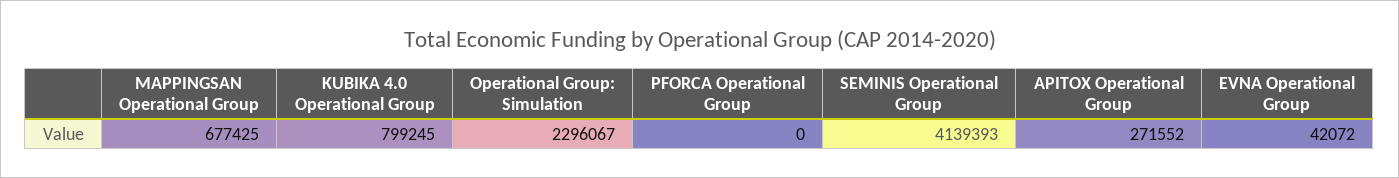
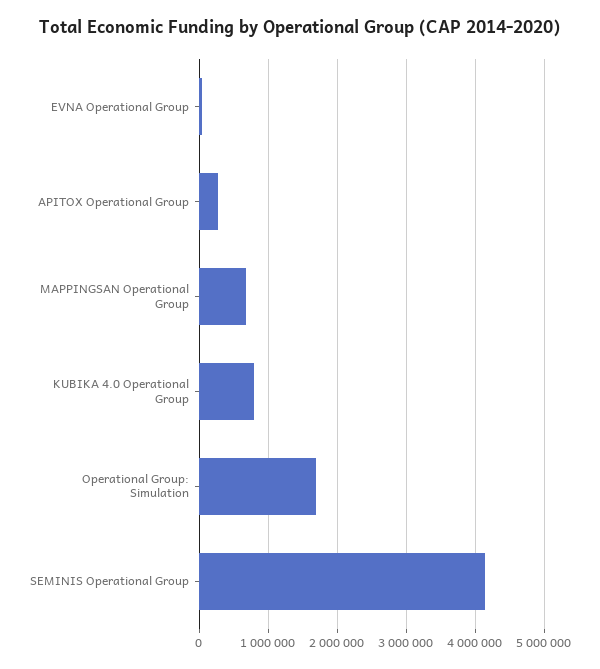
Operational Group: Simulation: 2296067 -> 1700000
PFORCA Operational Group: 0 -> none

